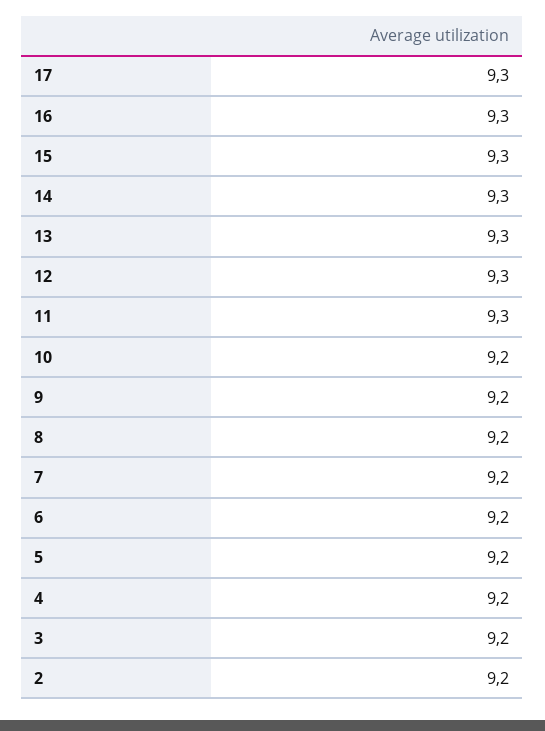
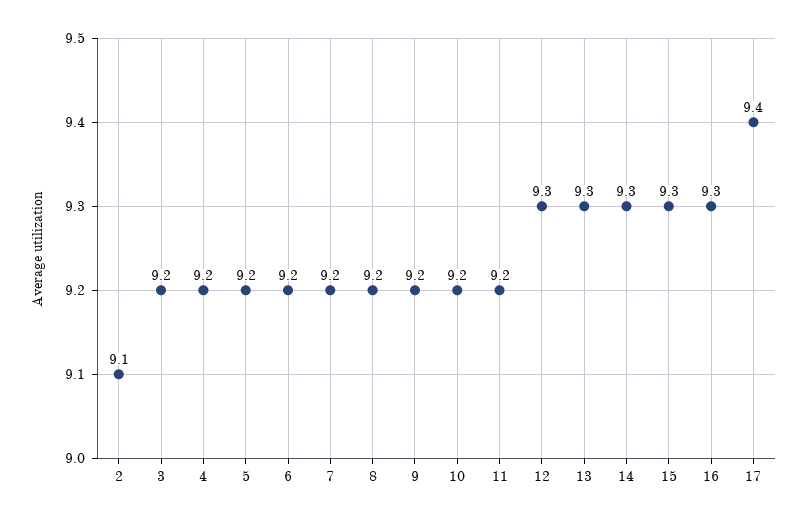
17: 9.3 -> 9.4
11: 9.3 -> 9.2
2: 9.2 -> 9.1

